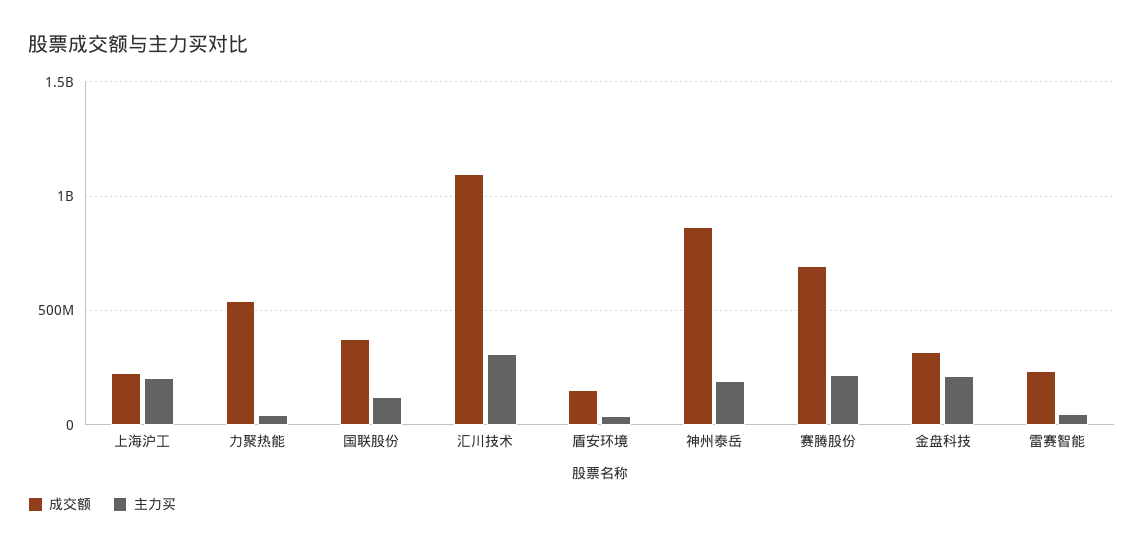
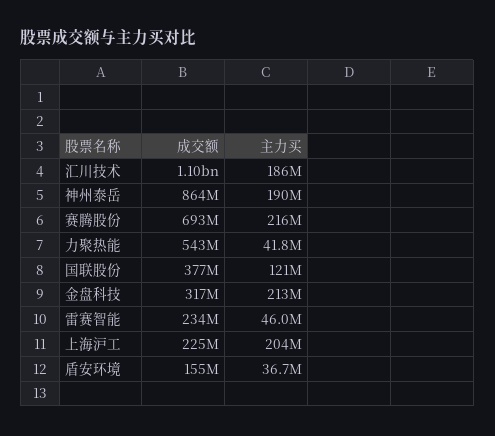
主力买, 汇川技术: 300000000 -> 186000000

